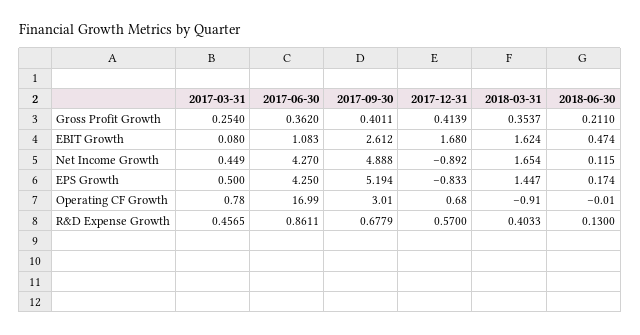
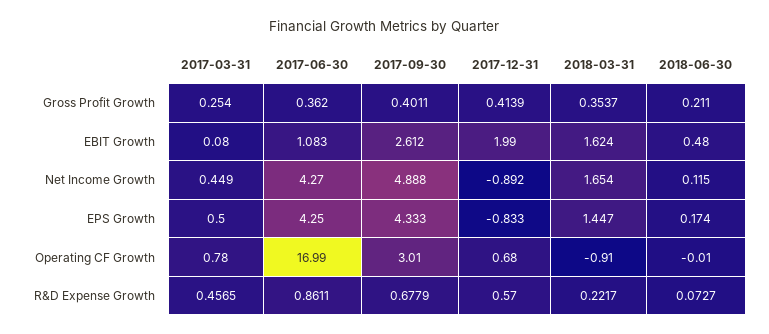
2017-12-31, EBIT Growth: 1.68 -> 1.99
2018-06-30, EBIT Growth: 0.474 -> 0.48
2017-09-30, EPS Growth: 5.194 -> 4.333
2018-03-31, R&D Expense Growth: 0.4033 -> 0.2217
2018-06-30, R&D Expense Growth: 0.13 -> 0.0727

